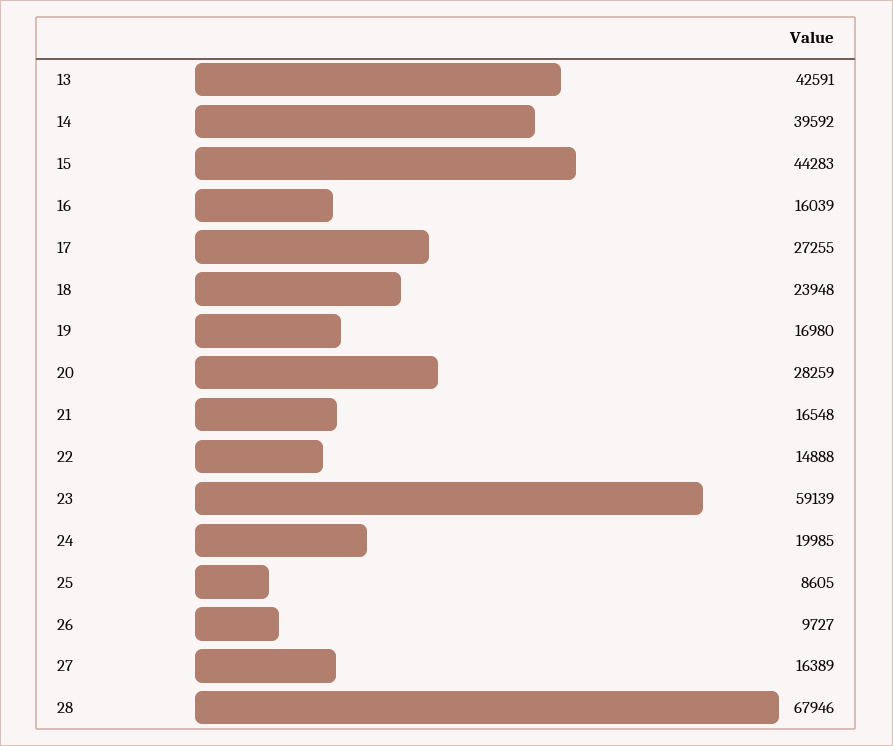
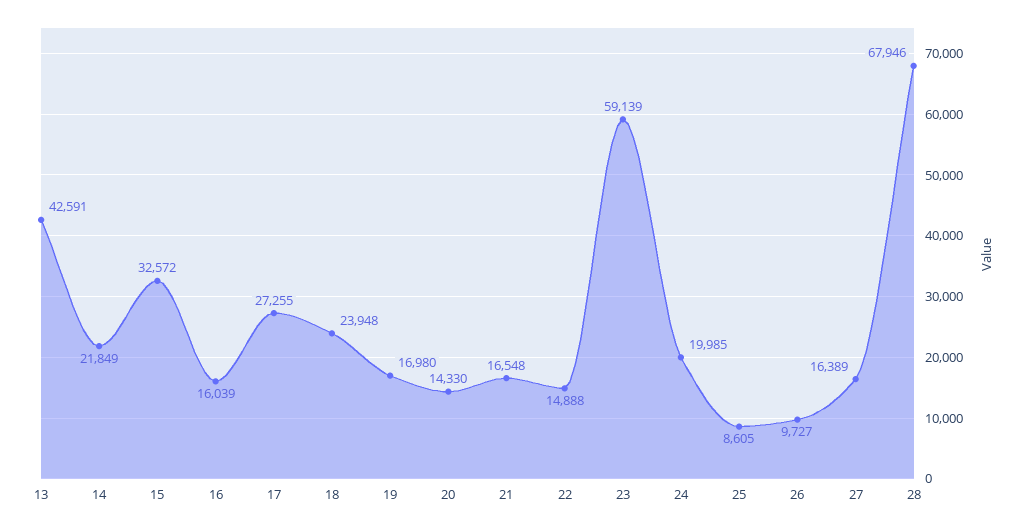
14: 39592 -> 21849
15: 44283 -> 32572
20: 28259 -> 14330

